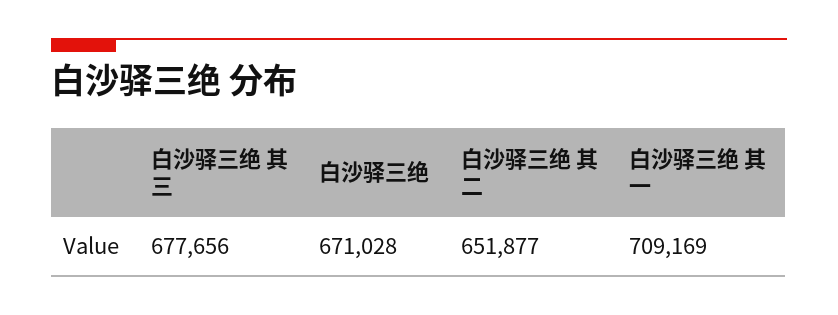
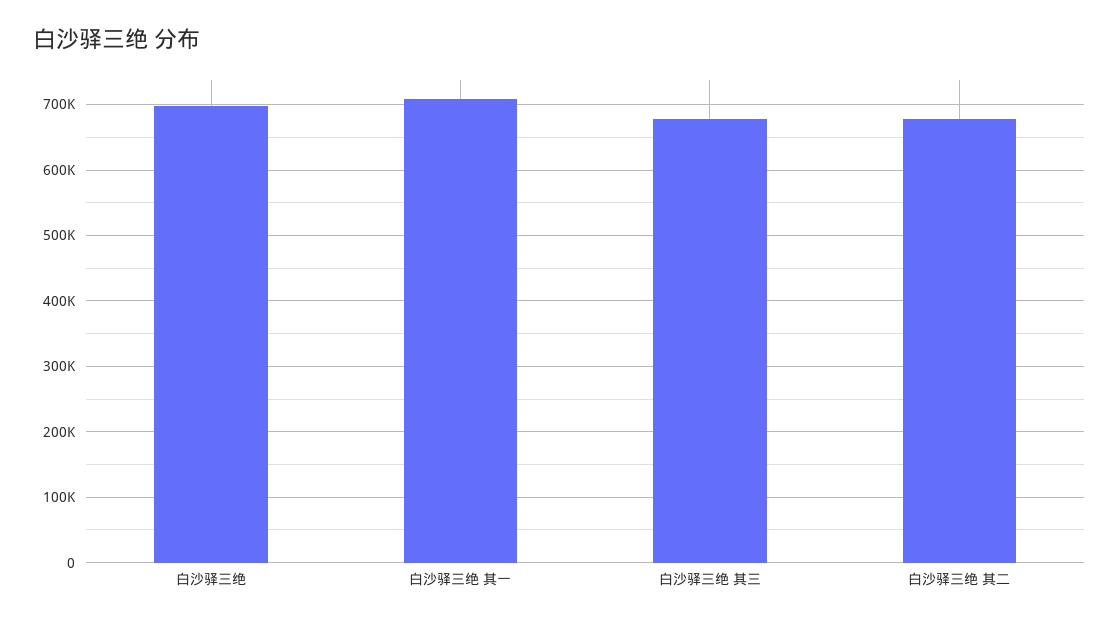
白沙驿三绝: 671028 -> 700000
白沙驿三绝 其二: 651877 -> 680000

